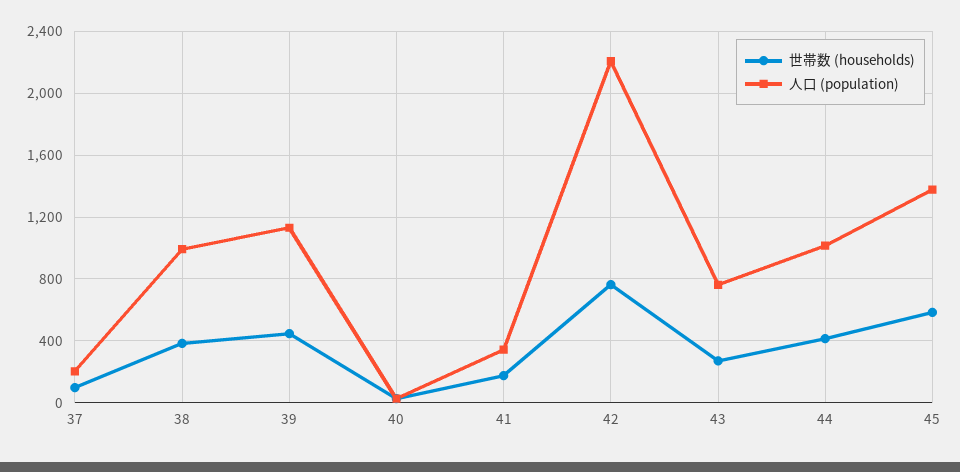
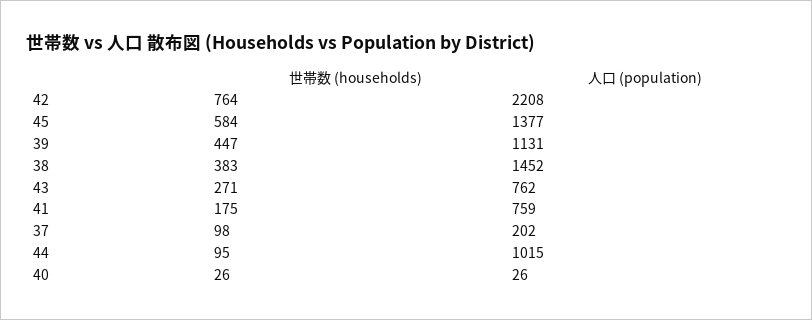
人口 (population), 38: 1000 -> 1452
人口 (population), 41: 350 -> 759
世帯数 (households), 44: 400 -> 95

